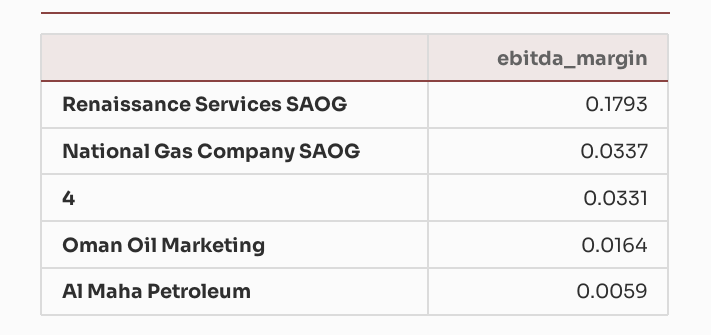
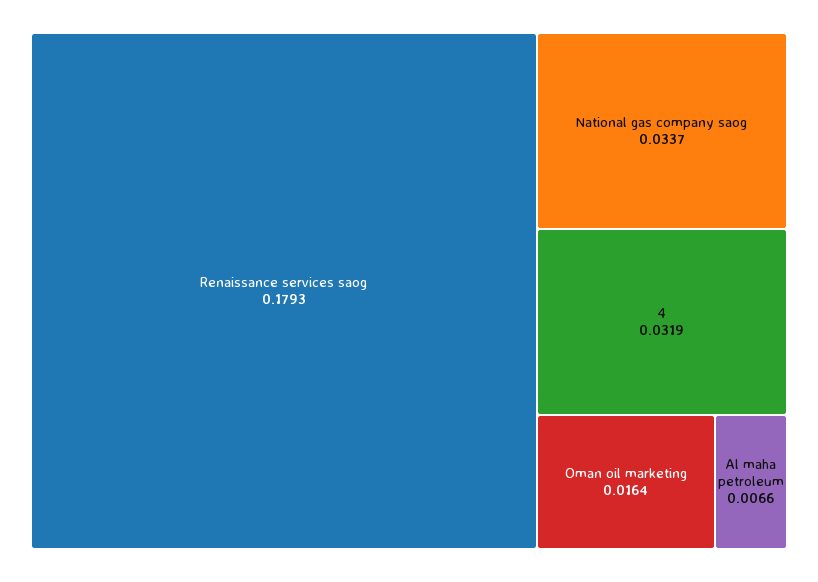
4: 0.0331 -> 0.0319
Al Maha Petroleum: 0.0059 -> 0.0066

